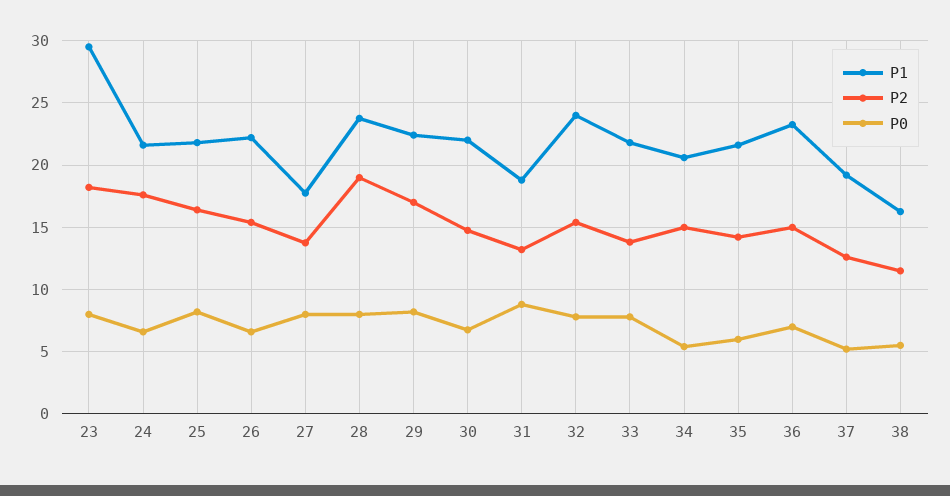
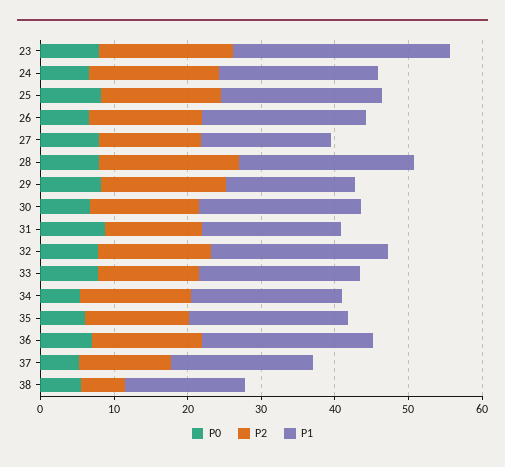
P1, 29: 22.5 -> 18
P2, 38: 11.5 -> 6

